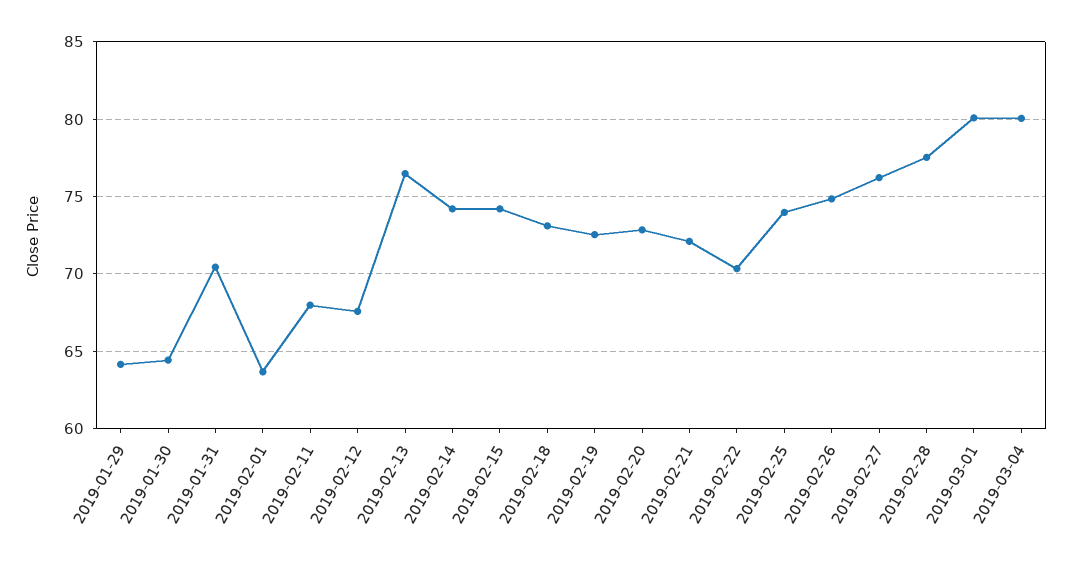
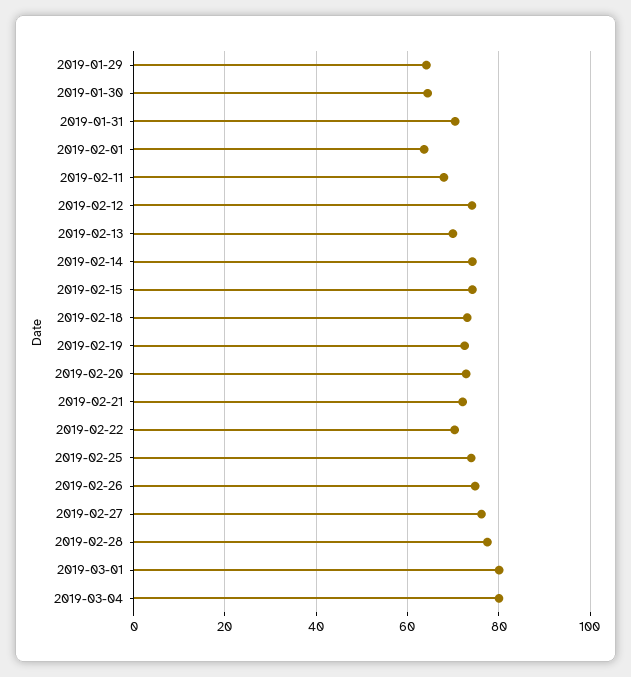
2019-02-12: 67.5 -> 74
2019-02-13: 76.5 -> 70

